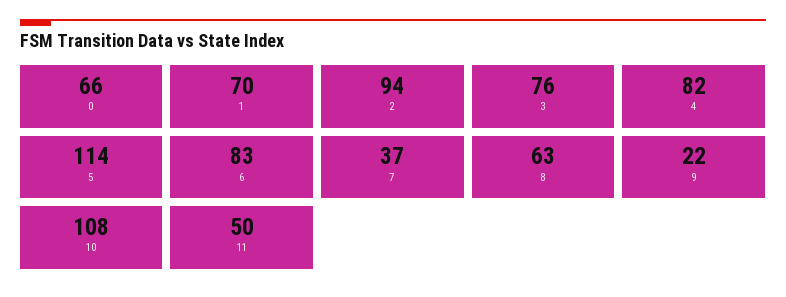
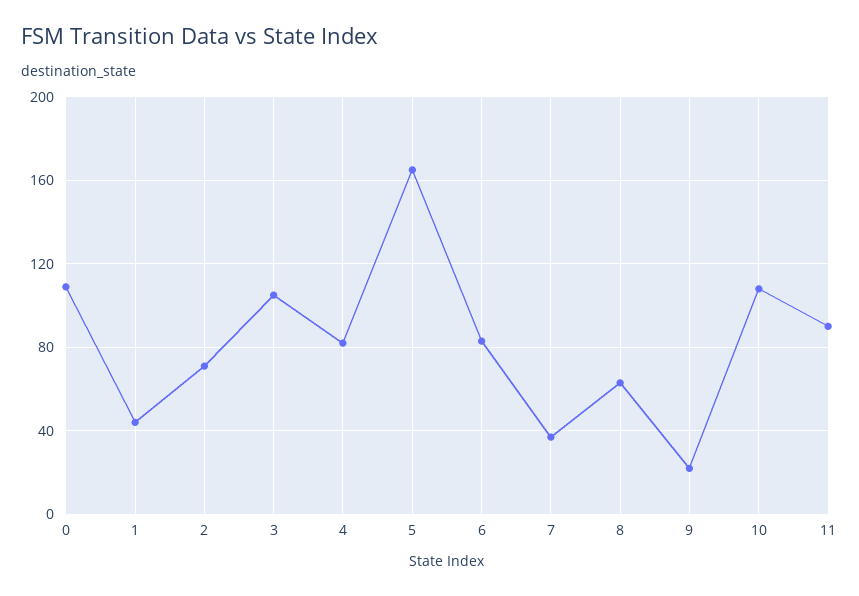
0: 66 -> 110
1: 70 -> 45
2: 94 -> 70
3: 76 -> 105
5: 114 -> 165
11: 50 -> 90

